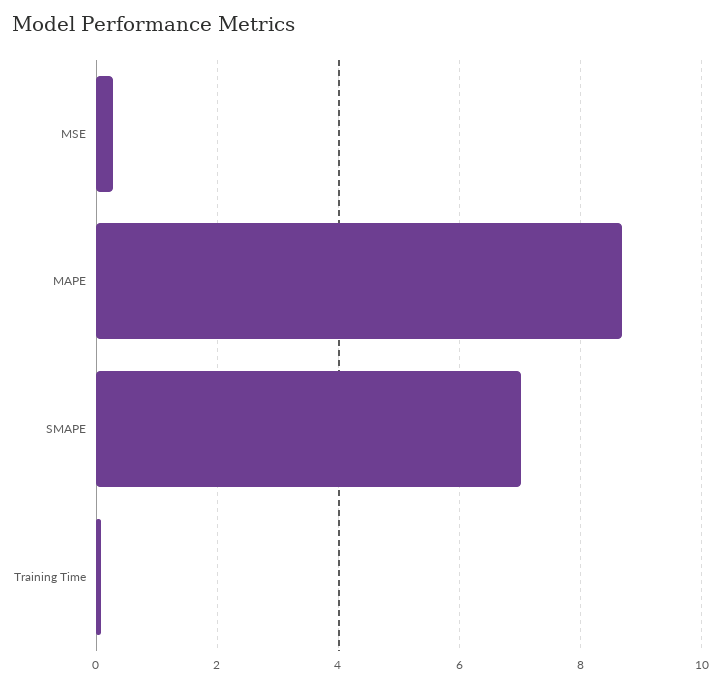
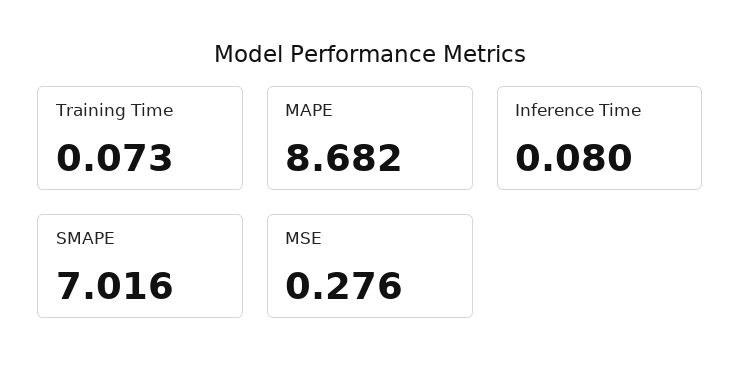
Inference Time: none -> 0.08

